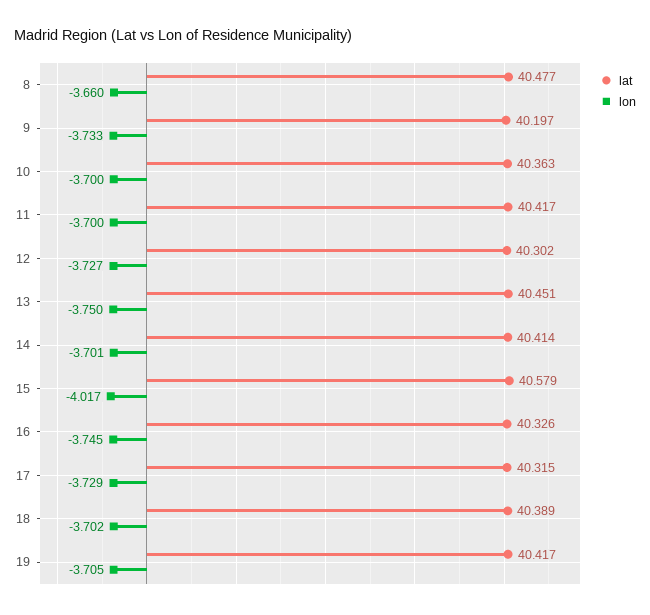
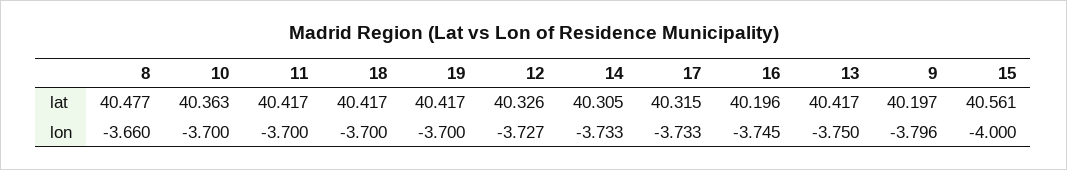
lon, 9: -3.733 -> -3.796
lat, 12: 40.302 -> 40.326
lat, 13: 40.451 -> 40.417
lat, 14: 40.414 -> 40.305
lon, 14: -3.701 -> -3.733
lat, 15: 40.579 -> 40.561
lon, 15: -4.017 -> -4
lat, 16: 40.326 -> 40.196
lon, 17: -3.729 -> -3.733
lat, 18: 40.389 -> 40.417
lon, 18: -3.702 -> -3.7
lon, 19: -3.705 -> -3.7

